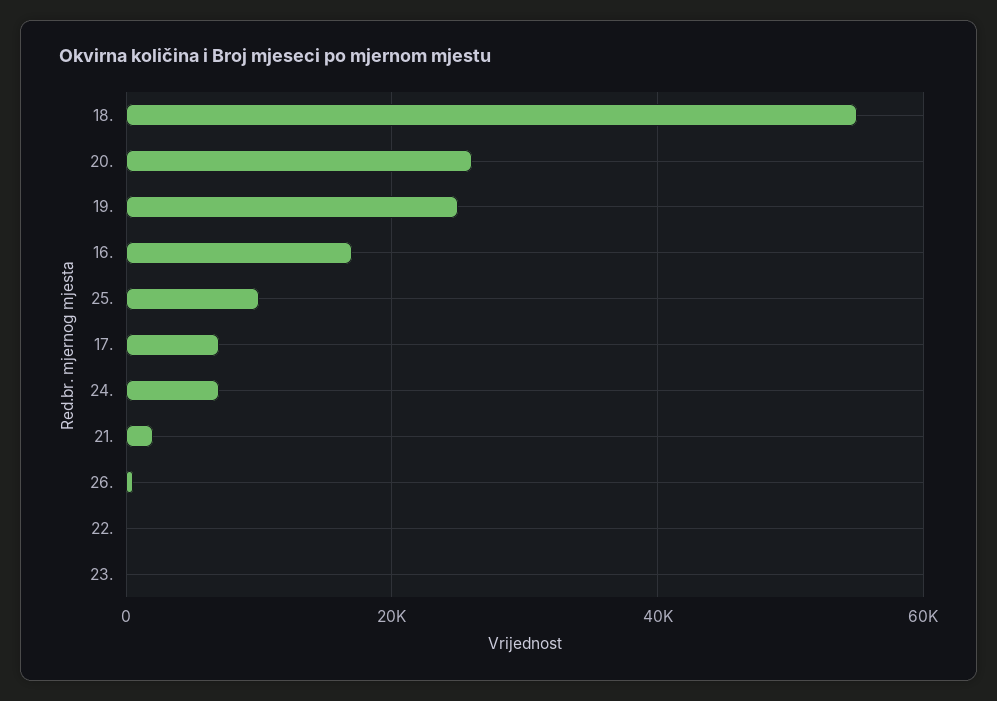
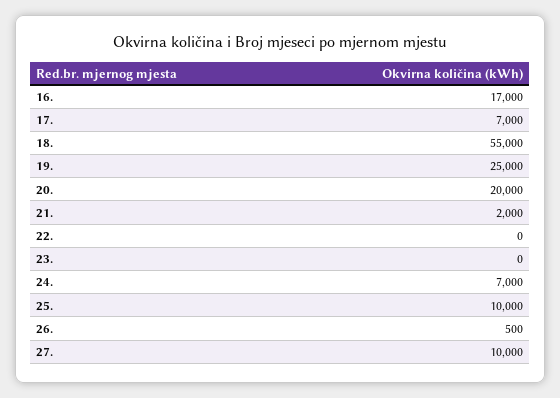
20.: 26000 -> 20000
27.: none -> 10000

